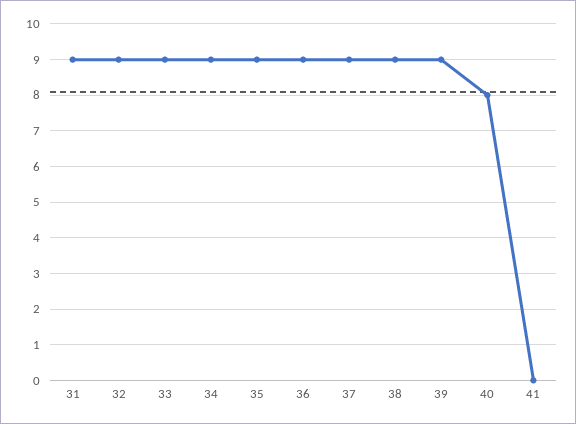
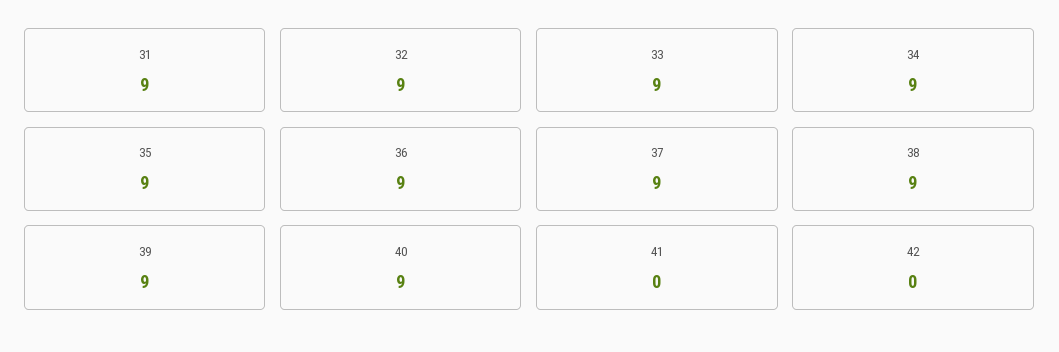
40: 8 -> 9
42: none -> 0

